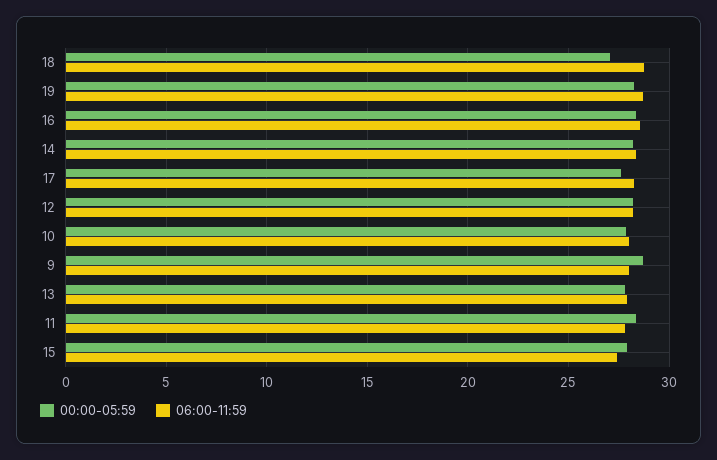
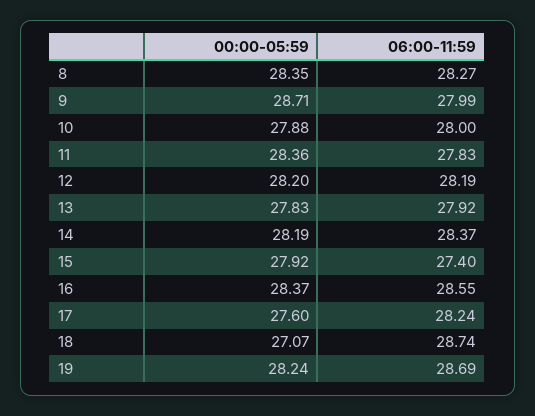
00:00-05:59, 8: none -> 28.35
06:00-11:59, 8: none -> 28.27

